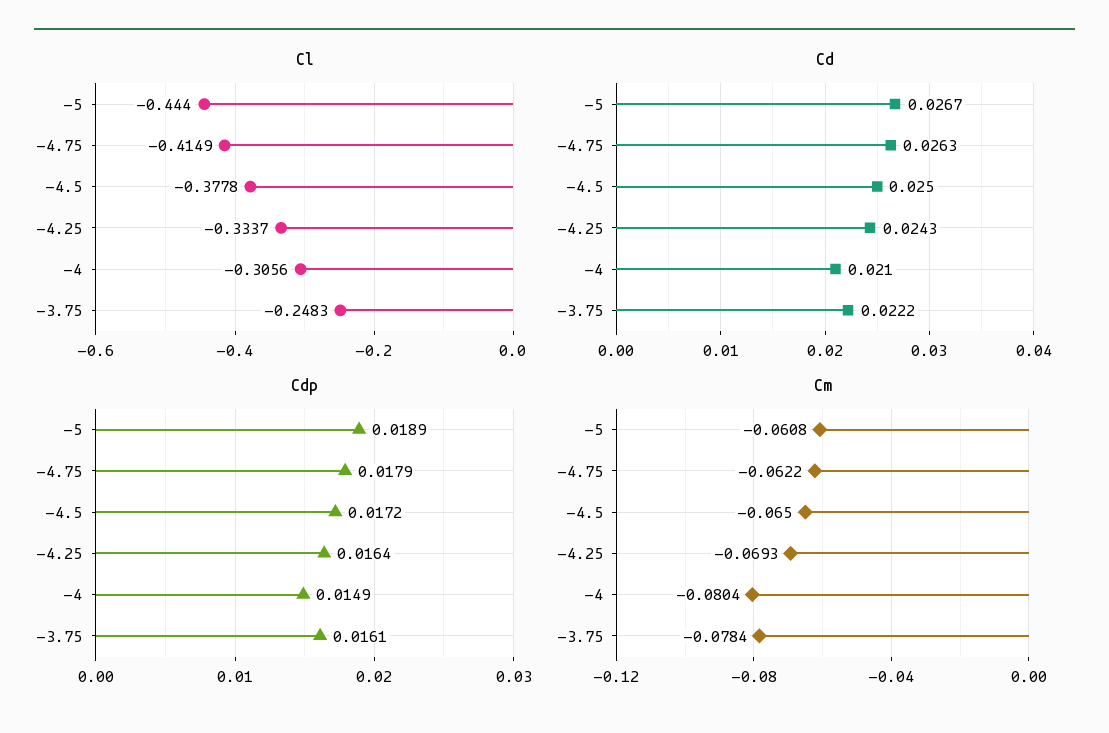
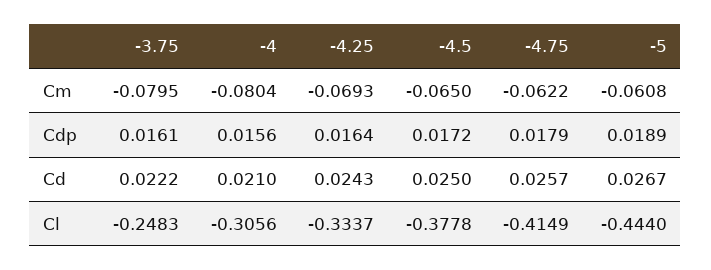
Cd, -4.75: 0.0263 -> 0.0257
Cdp, -4: 0.0149 -> 0.0156
Cm, -3.75: -0.0784 -> -0.0795

